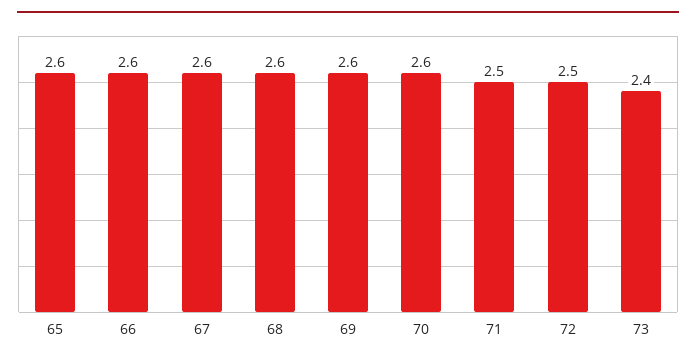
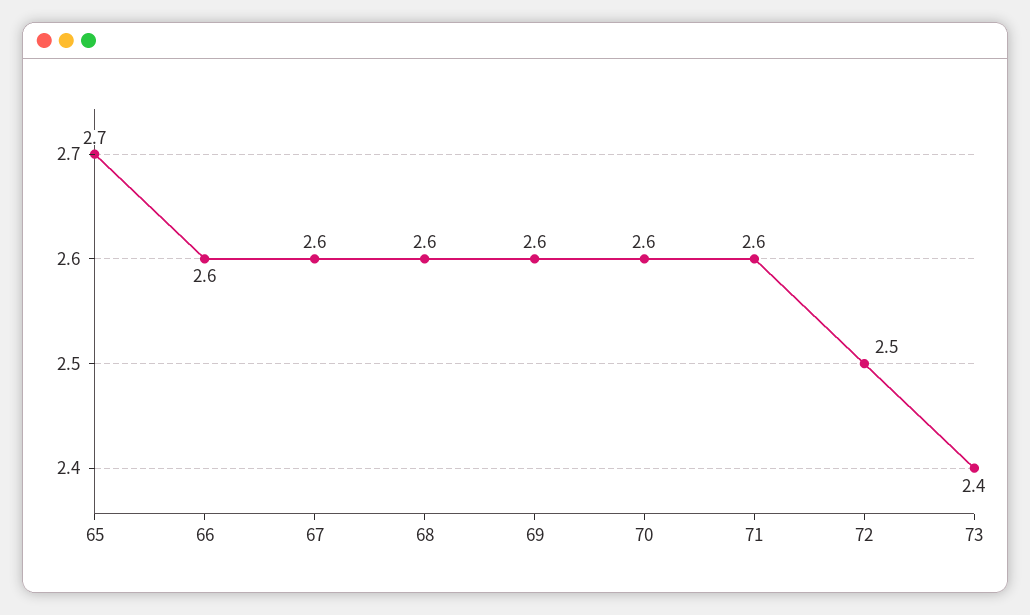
65: 2.6 -> 2.7
71: 2.5 -> 2.6

